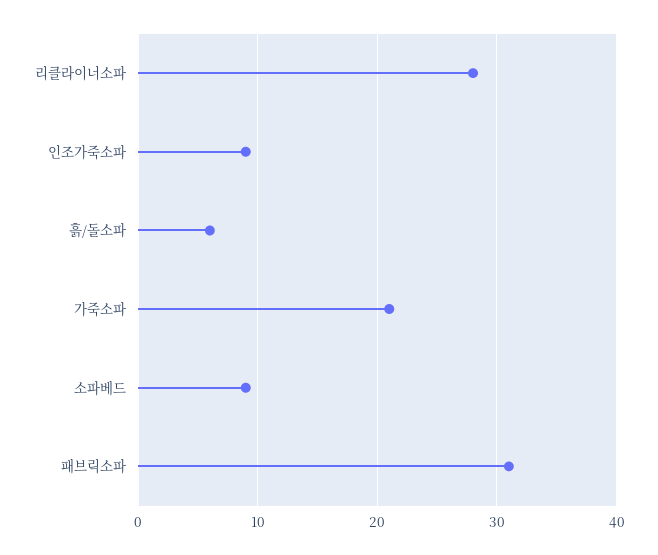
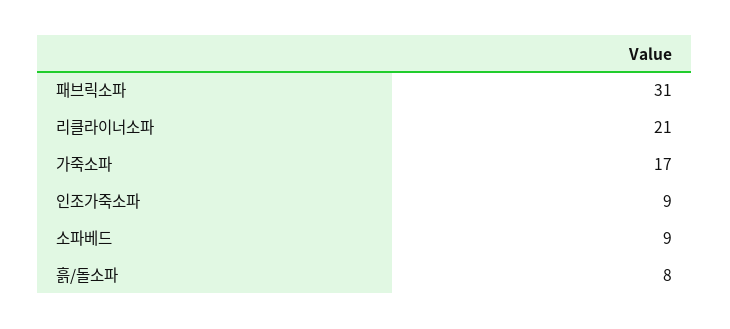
리클라이너소파: 28 -> 21
흙/돌소파: 6 -> 8
가죽소파: 21 -> 17

